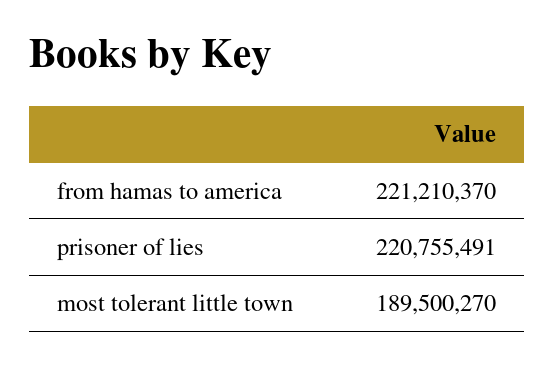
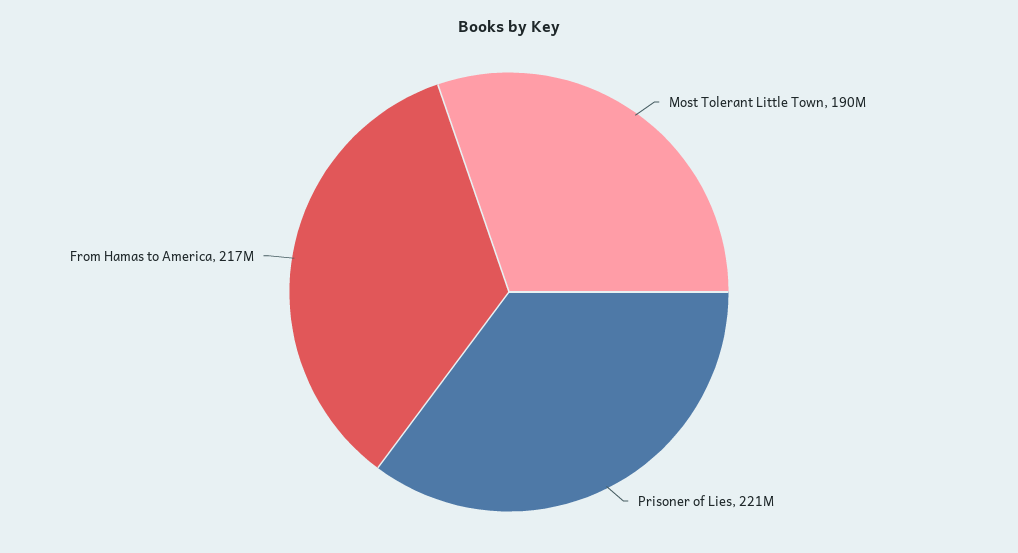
from hamas to america: 221210370 -> 217000000

